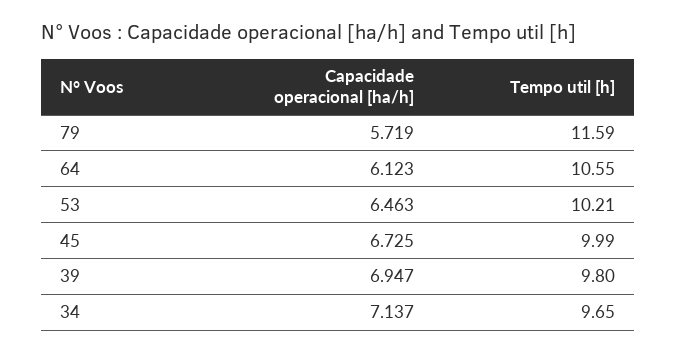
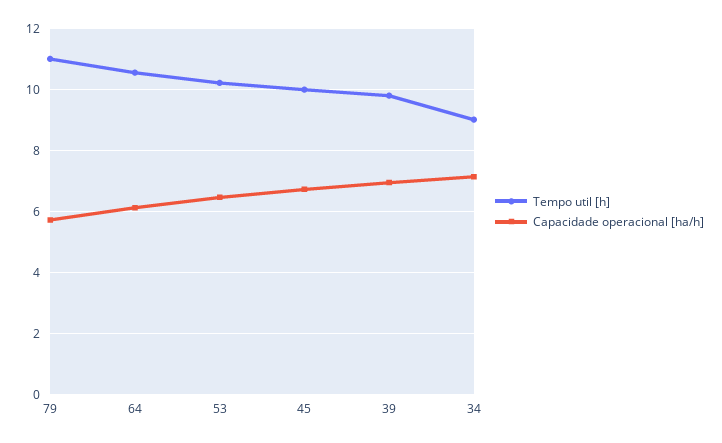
Tempo util [h], 79: 11.59 -> 11
Tempo util [h], 34: 9.65 -> 9

